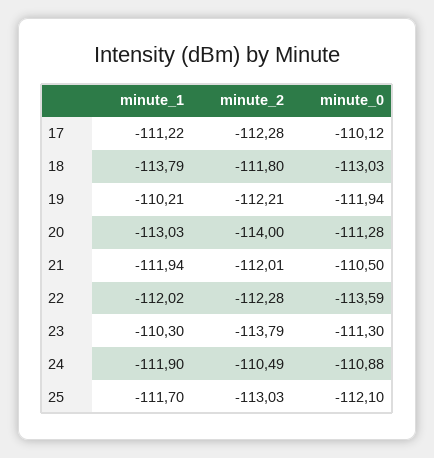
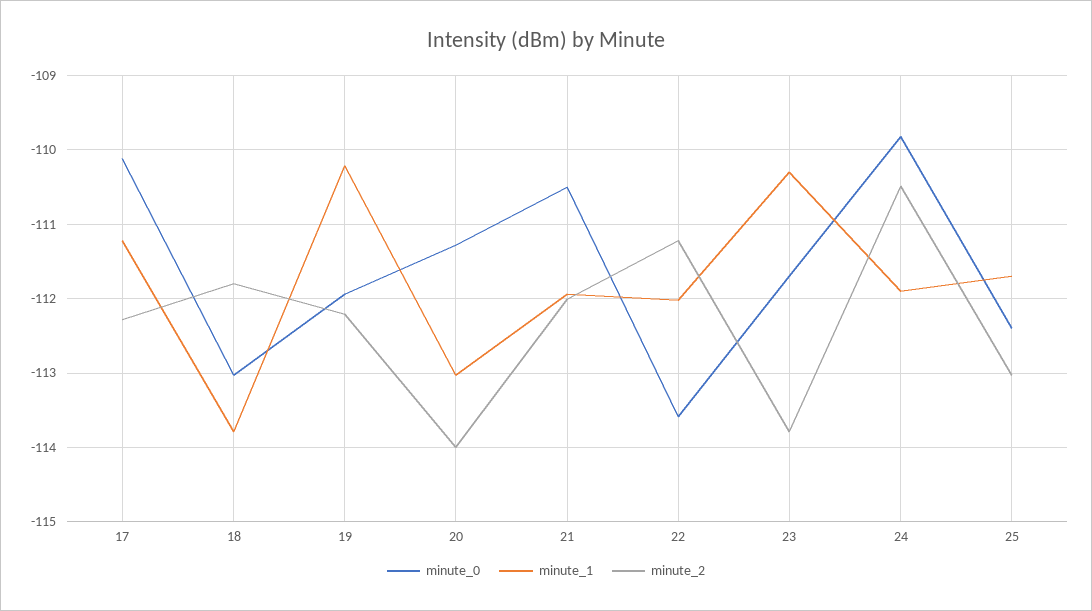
minute_2, 22: -112.28 -> -111.2
minute_0, 23: -111.3 -> -111.7
minute_0, 24: -110.88 -> -109.8
minute_0, 25: -112.1 -> -112.4

